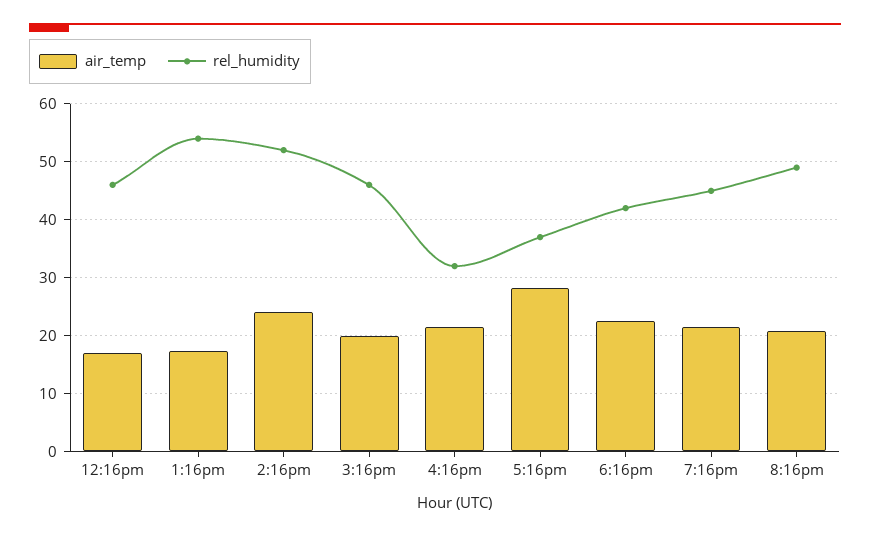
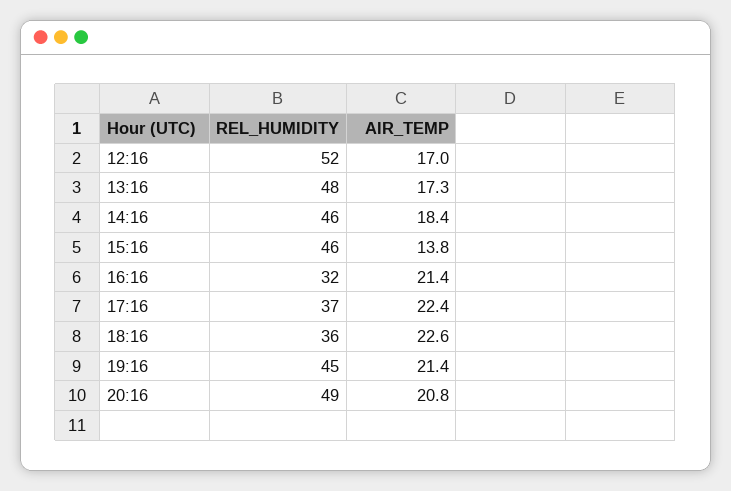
rel_humidity, 12:16pm: 46 -> 52
rel_humidity, 1:16pm: 54 -> 48
air_temp, 2:16pm: 24 -> 18.4
rel_humidity, 2:16pm: 52 -> 46
air_temp, 3:16pm: 20 -> 13.8
air_temp, 5:16pm: 28 -> 22.4
rel_humidity, 6:16pm: 42 -> 36

